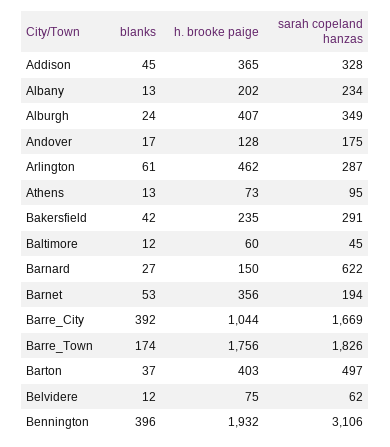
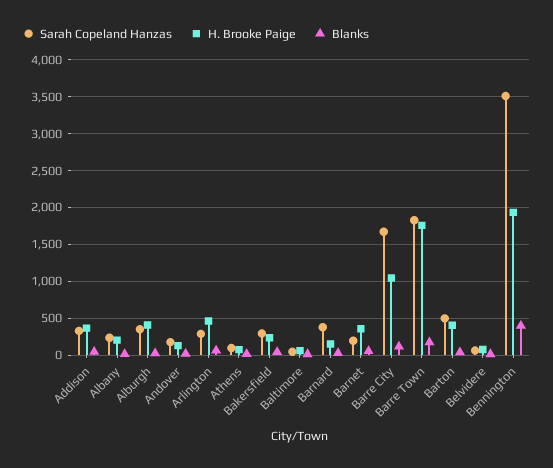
sarah copeland hanzas, Barnard: 622 -> 400
blanks, Barre_City: 392 -> 100
sarah copeland hanzas, Bennington: 3106 -> 3500

